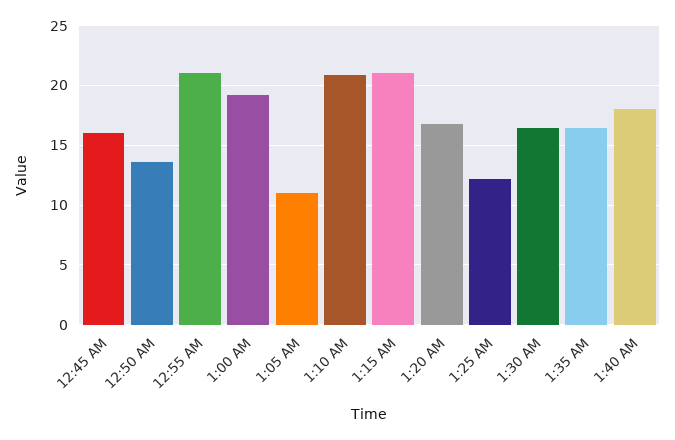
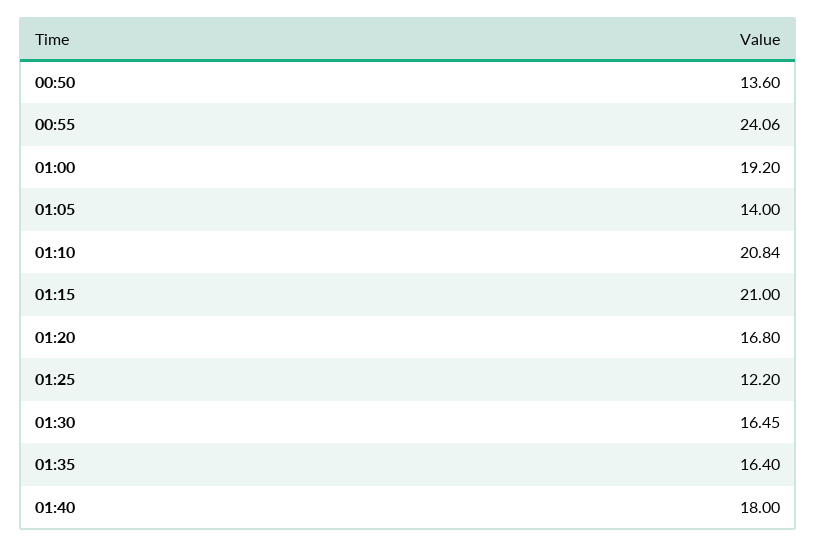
12:45 AM: 16 -> none
12:55 AM: 21 -> 24.06
1:05 AM: 11 -> 14

